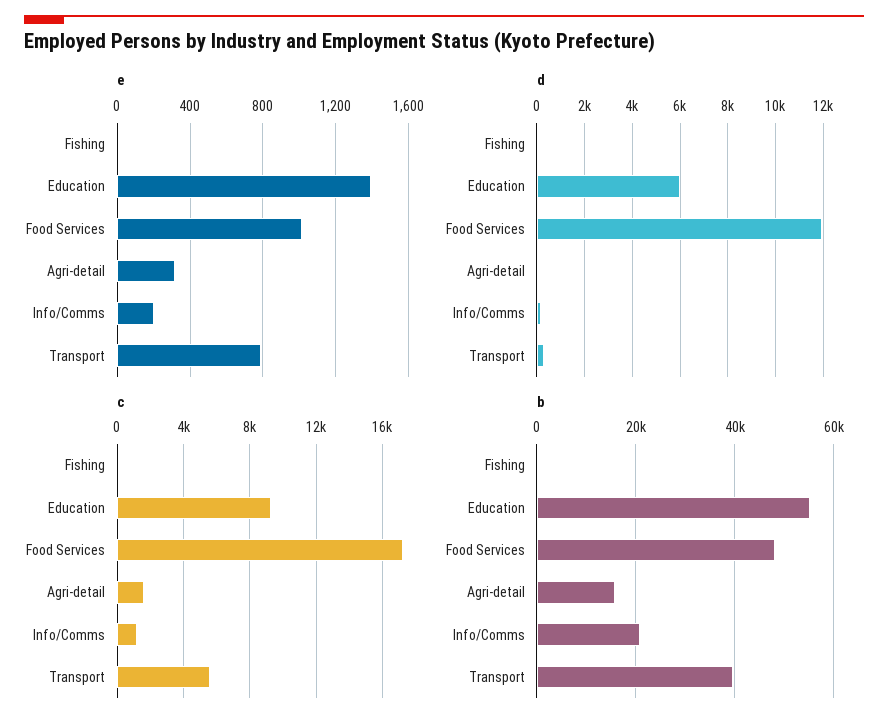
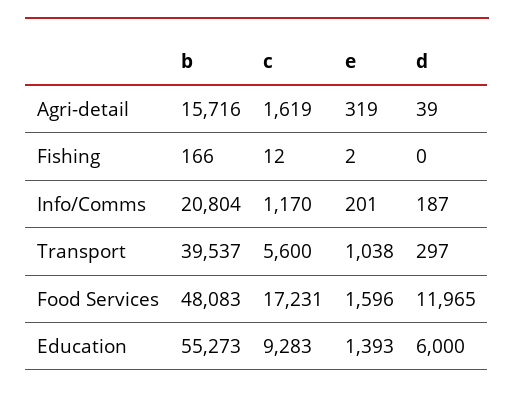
e, Food Services: 1000 -> 1596
e, Transport: 800 -> 1038

